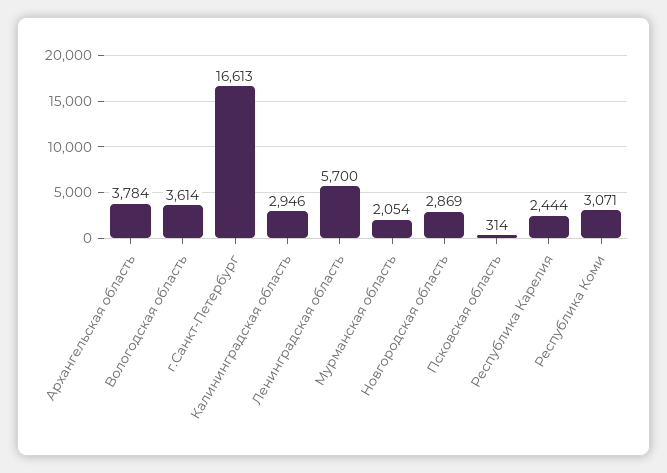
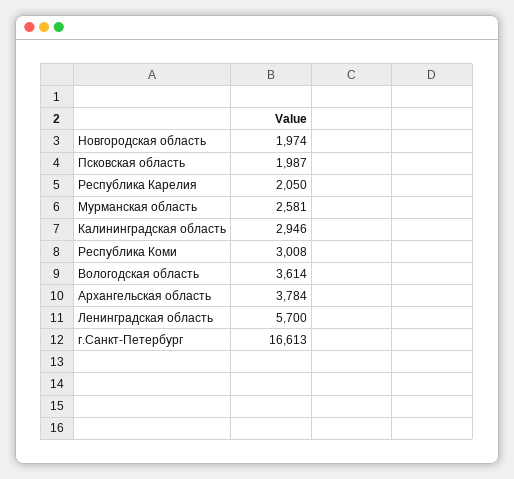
Мурманская область: 2054 -> 2581
Новгородская область: 2869 -> 1974
Псковская область: 314 -> 1987
Республика Карелия: 2444 -> 2050
Республика Коми: 3071 -> 3008

